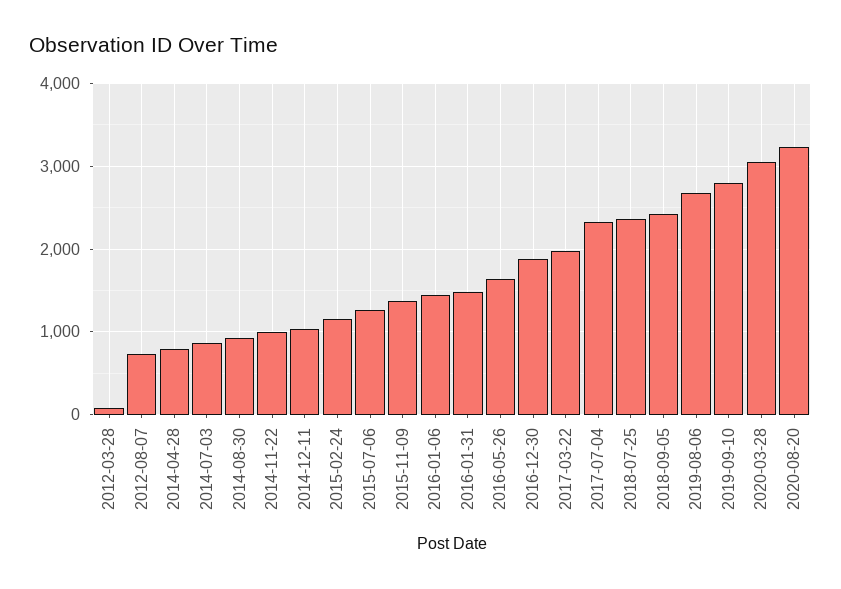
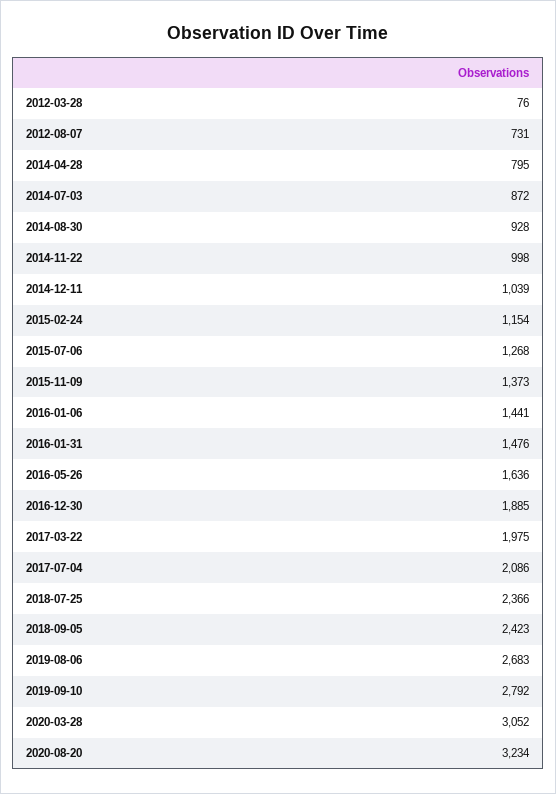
2017-07-04: 2300 -> 2086

